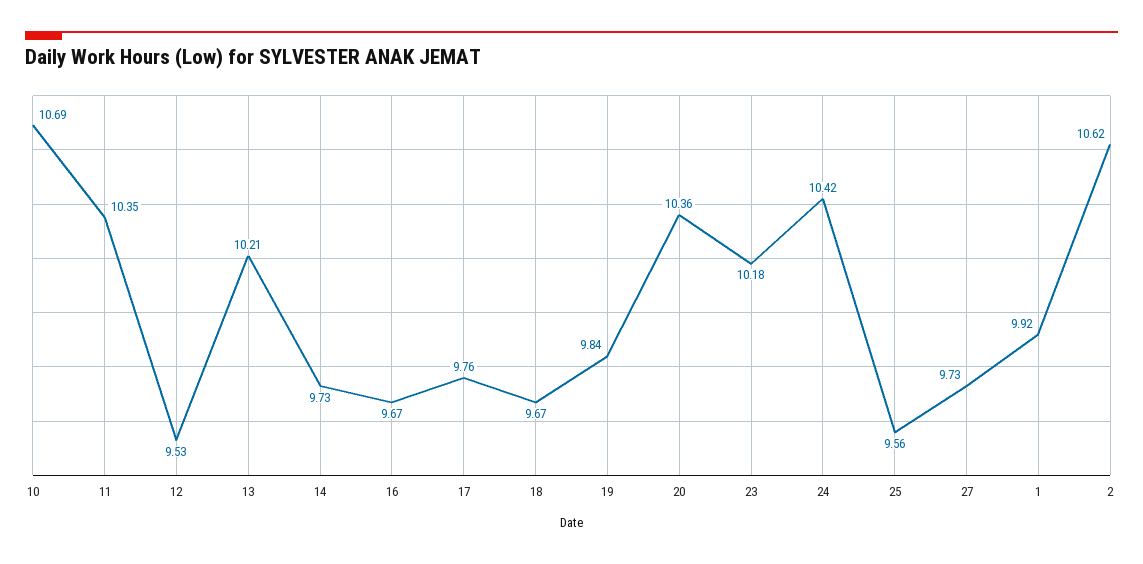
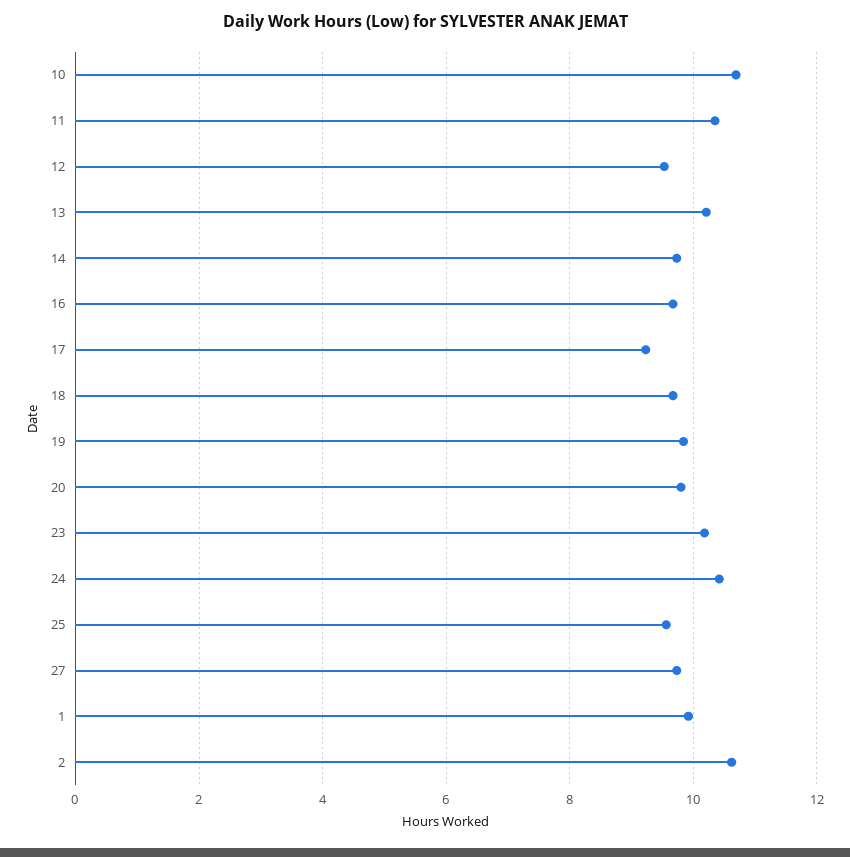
17: 9.76 -> 9.2
20: 10.36 -> 9.8

